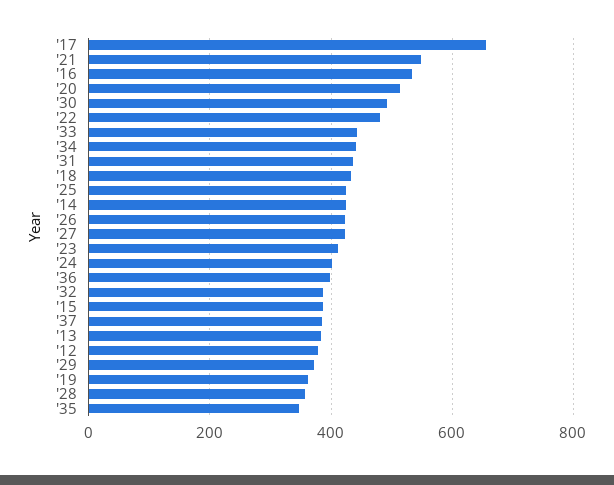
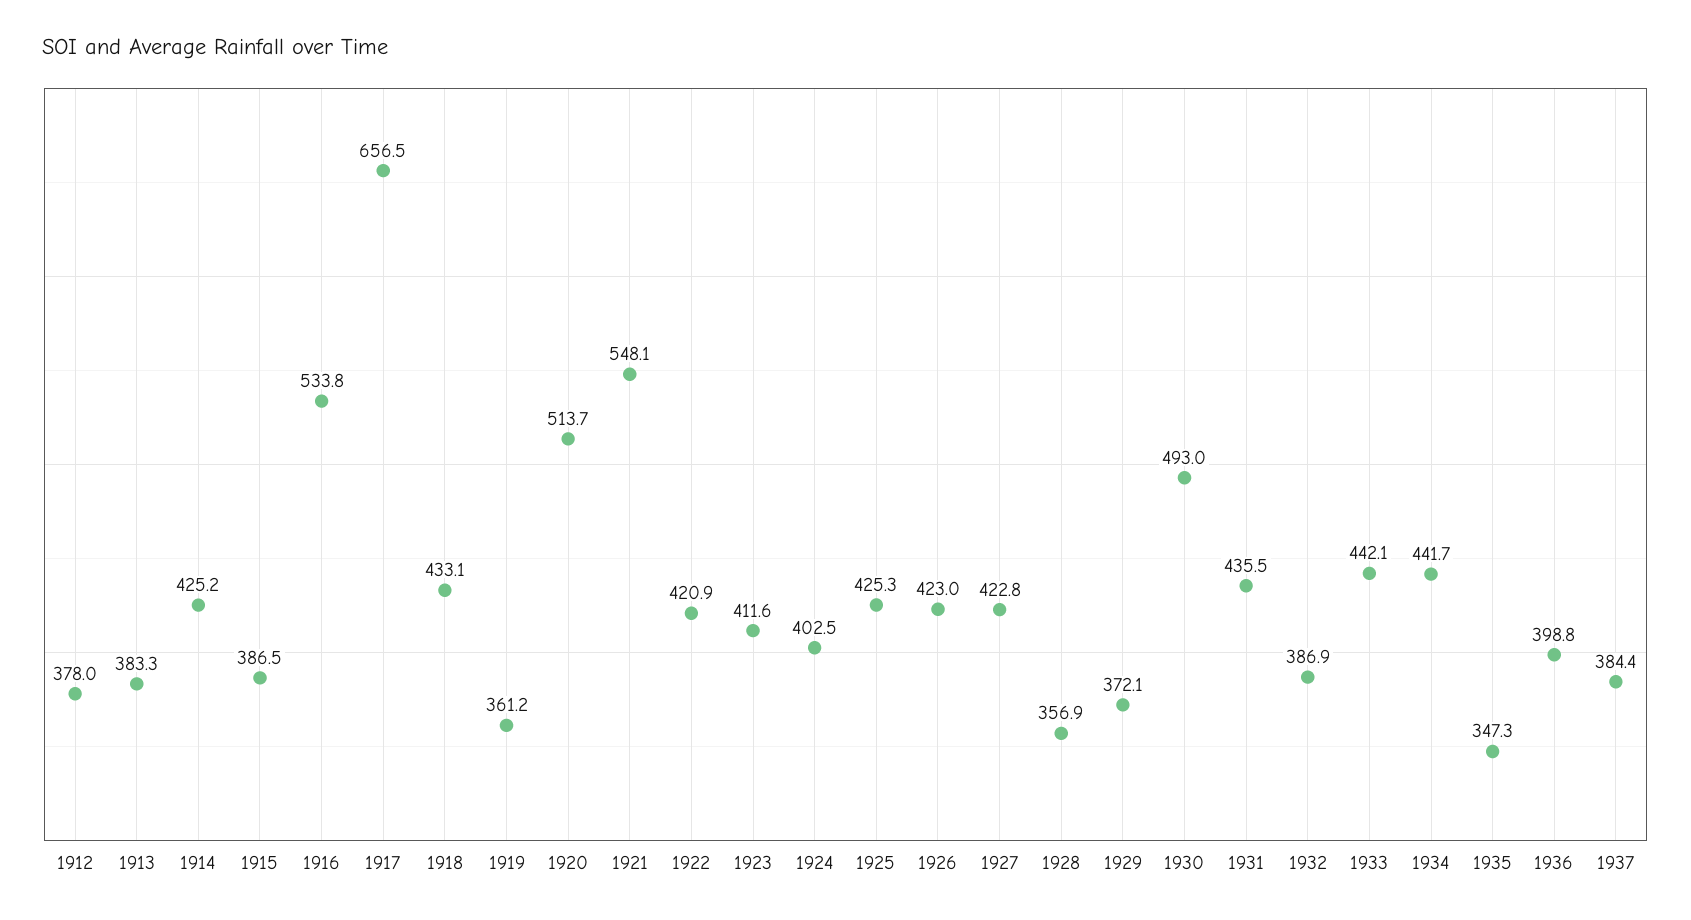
'22: 480 -> 420.9

